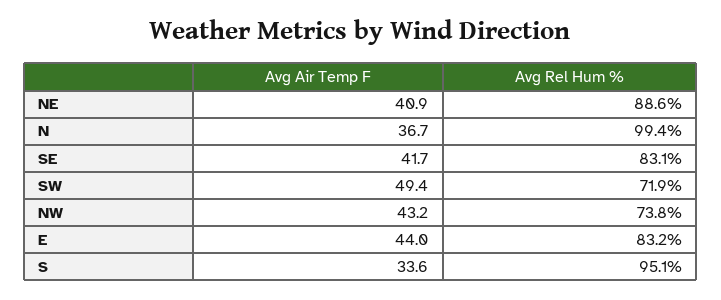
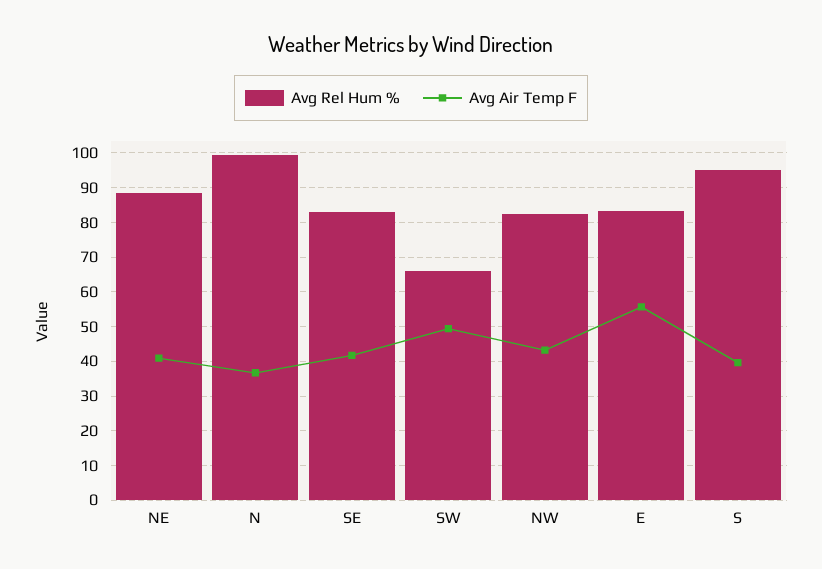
Avg Rel Hum %, SW: 71.9 -> 66
Avg Rel Hum %, NW: 73.8 -> 82
Avg Air Temp F, E: 44 -> 56
Avg Air Temp F, S: 33.6 -> 40

